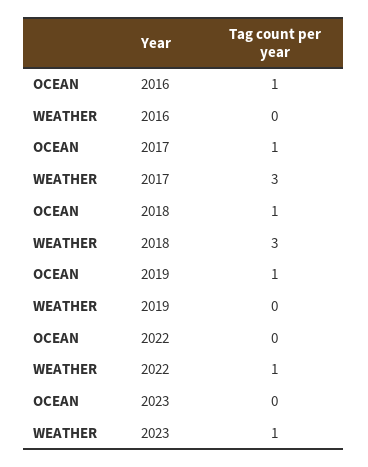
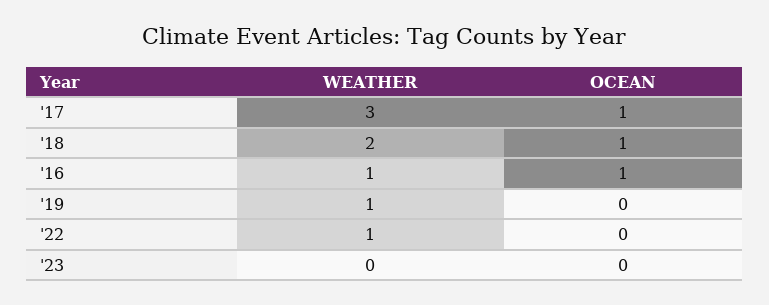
WEATHER, 2016: 0 -> 1
WEATHER, 2018: 3 -> 2
OCEAN, 2019: 1 -> 0
WEATHER, 2019: 0 -> 1
WEATHER, 2023: 1 -> 0

